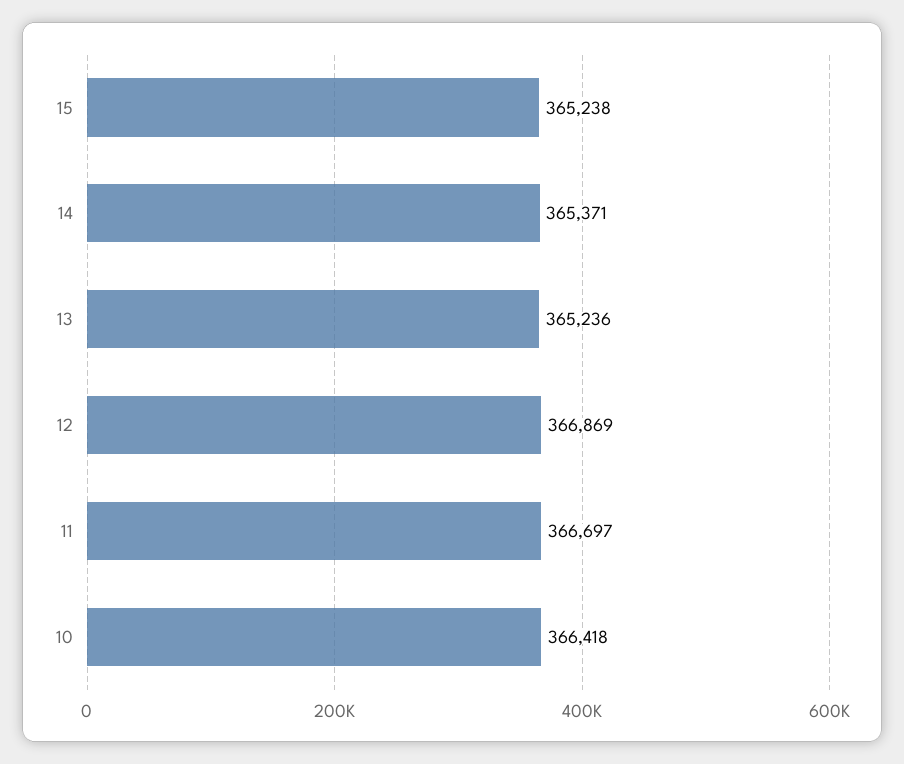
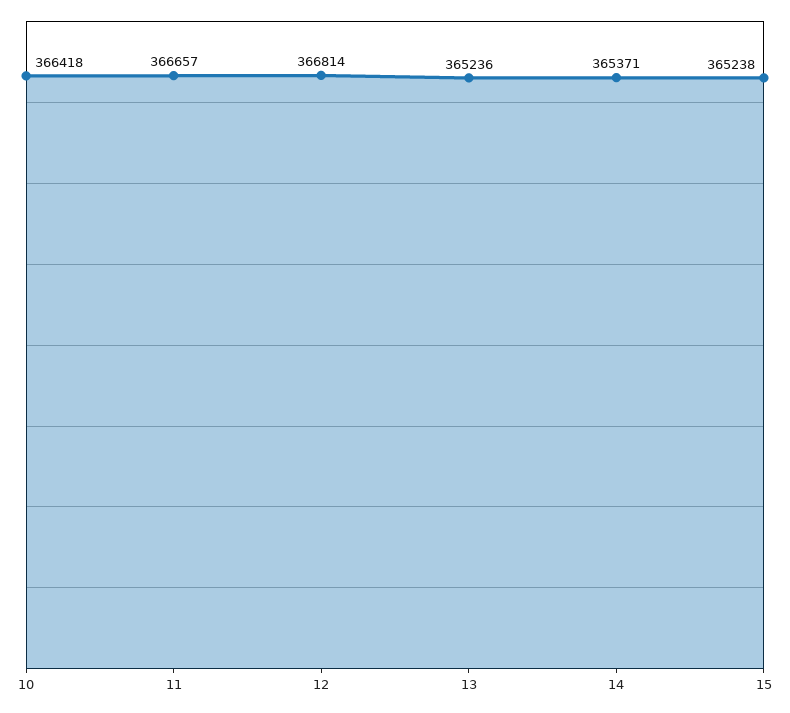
12: 366869 -> 366814
11: 366697 -> 366657

